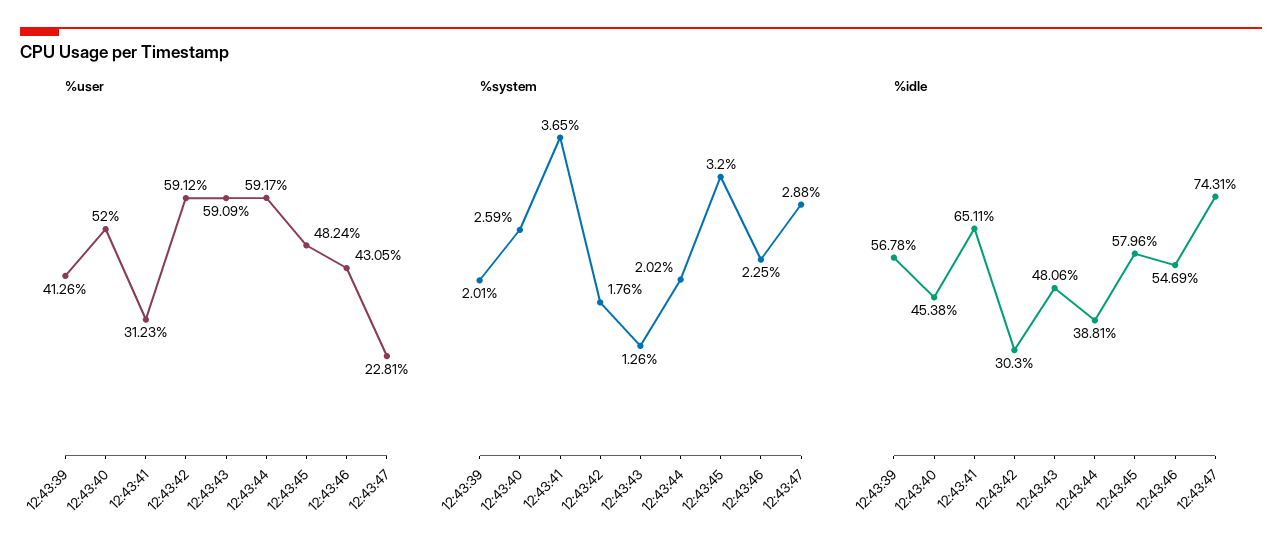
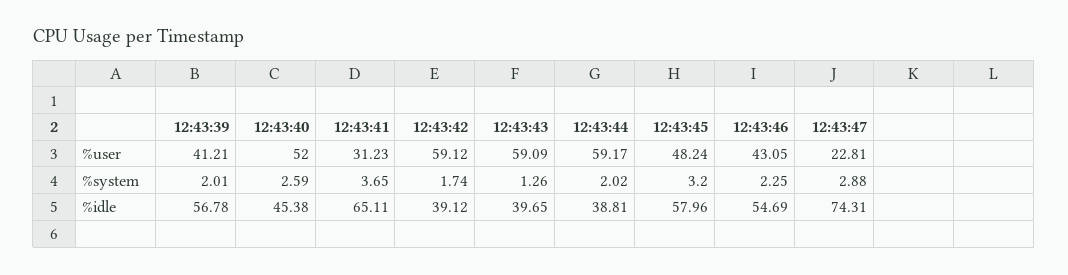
%user, 12:43:39: 41.26 -> 41.21
%system, 12:43:42: 1.76 -> 1.74
%idle, 12:43:42: 30.3 -> 39.12
%idle, 12:43:43: 48.06 -> 39.65

